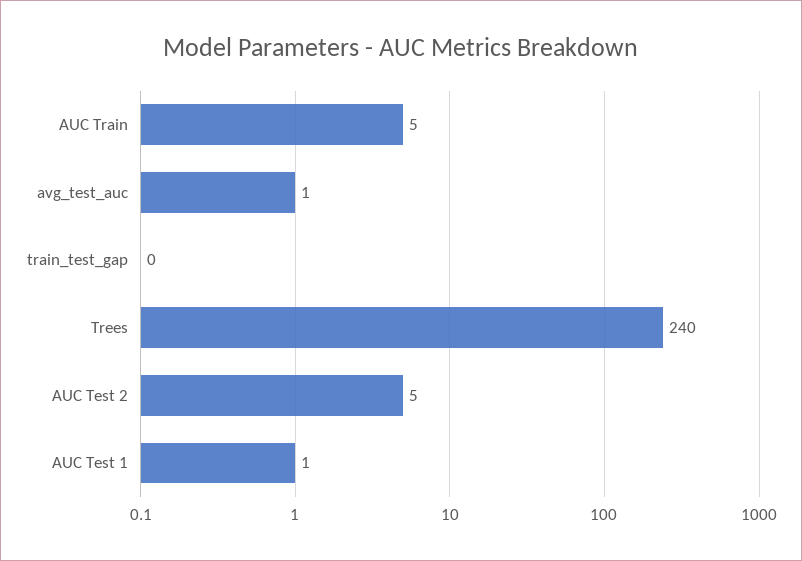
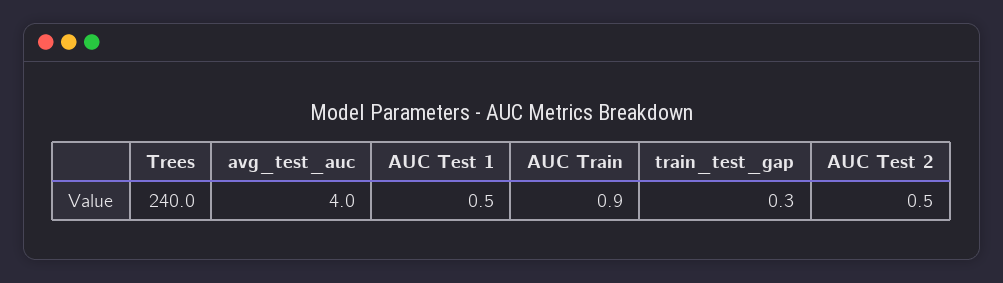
AUC Train: 5 -> 0.9
avg_test_auc: 1 -> 4
AUC Test 2: 5 -> 0.5

